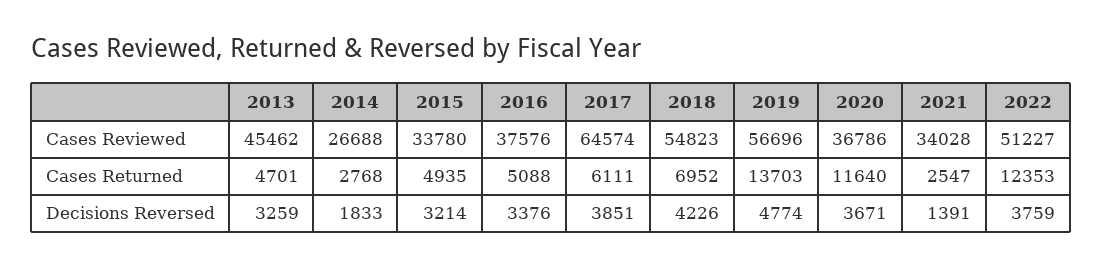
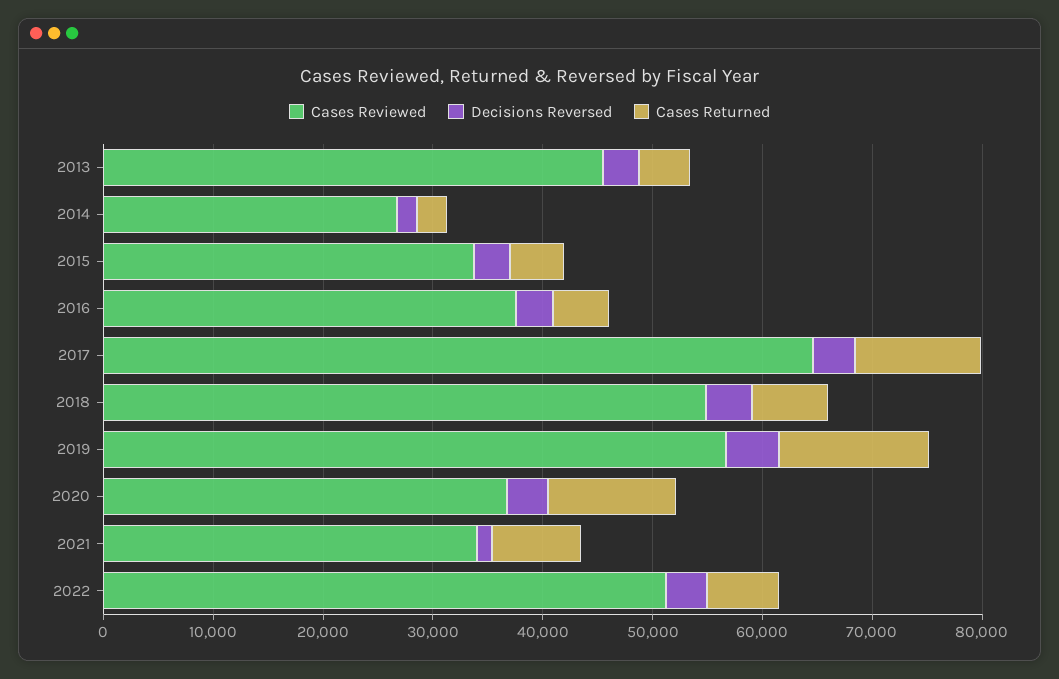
Cases Returned, 2017: 6111 -> 12000
Cases Returned, 2021: 2547 -> 8000
Cases Returned, 2022: 12353 -> 6000

